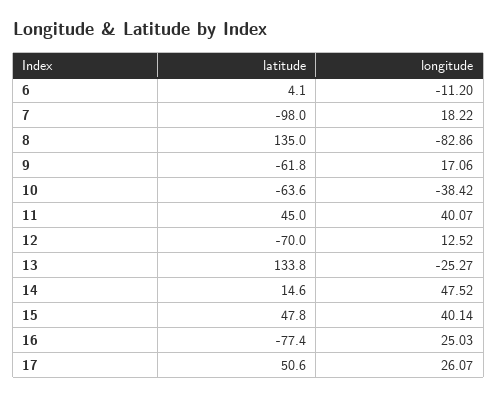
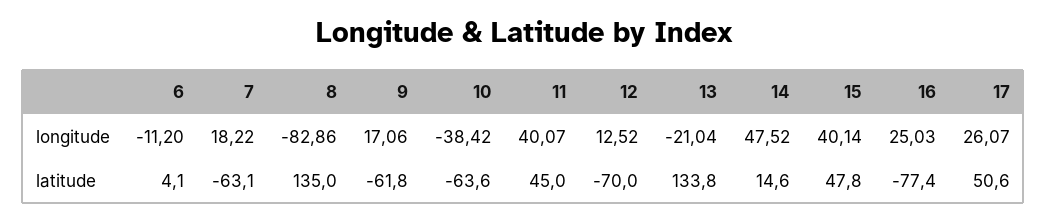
latitude, 7: -98 -> -63.1
longitude, 13: -25.27 -> -21.04

